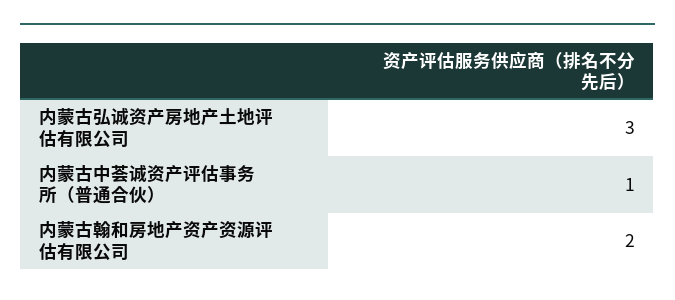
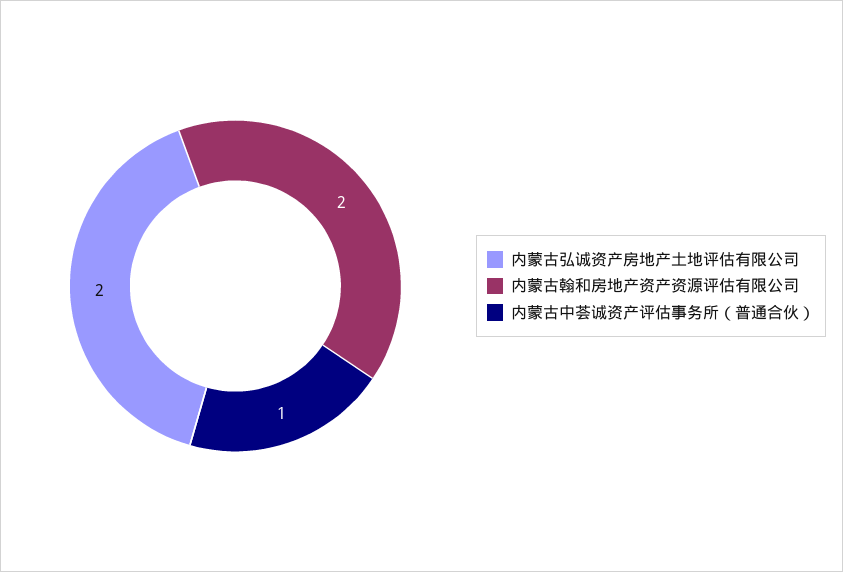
内蒙古弘诚资产房地产土地评估有限公司: 3 -> 2

